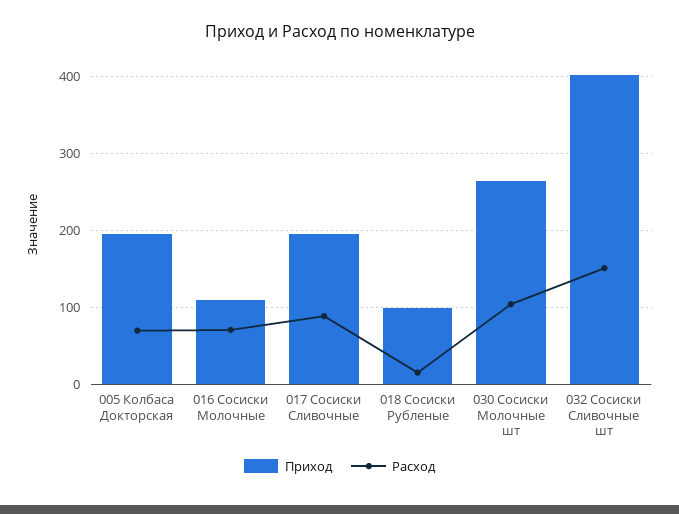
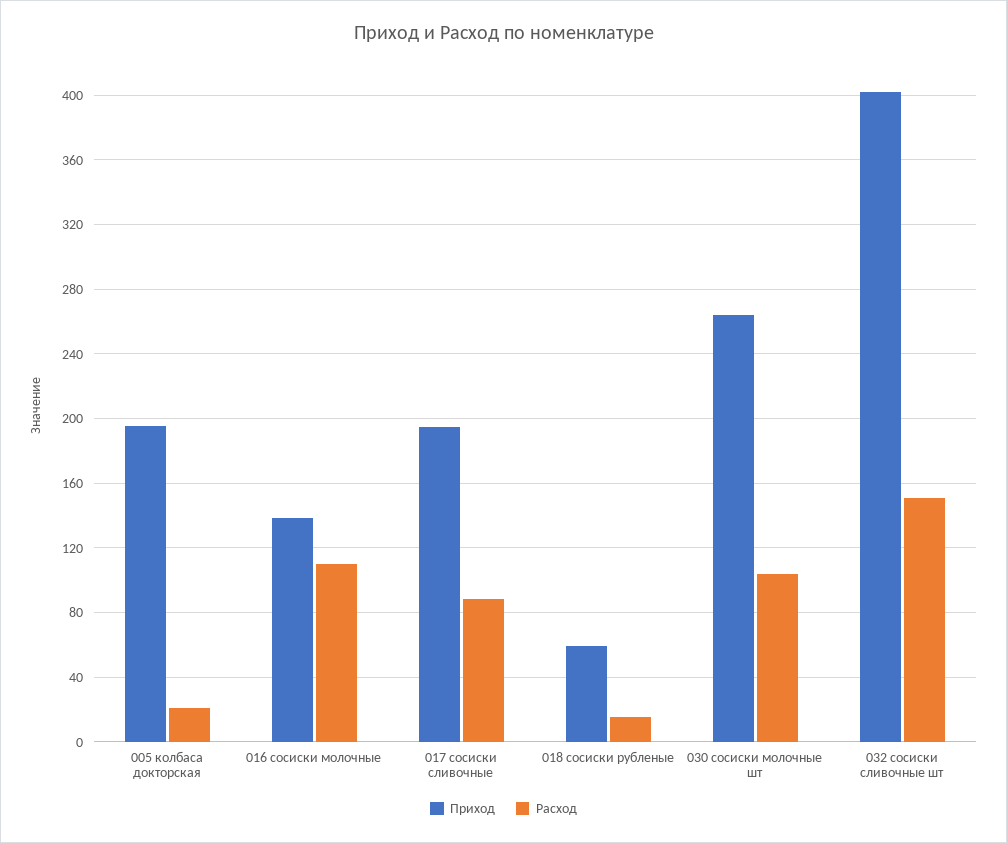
Расход, 005 Колбаса Докторская: 70 -> 20
Приход, 016 Сосиски Молочные: 110 -> 140
Расход, 016 Сосиски Молочные: 70 -> 110
Приход, 018 Сосиски Рубленые: 100 -> 60

